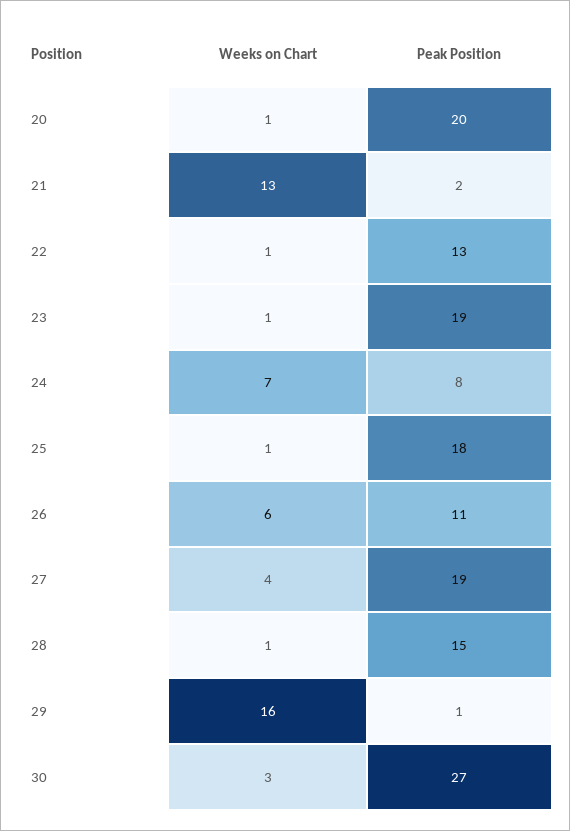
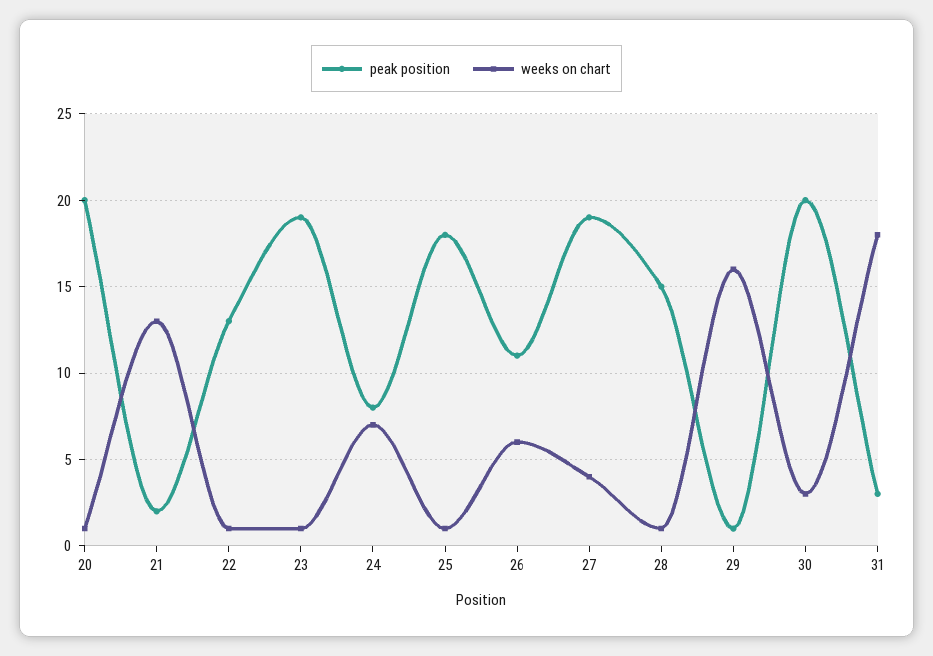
Peak Position, 30: 27 -> 20
Peak Position, 31: none -> 3
Weeks on Chart, 31: none -> 18

